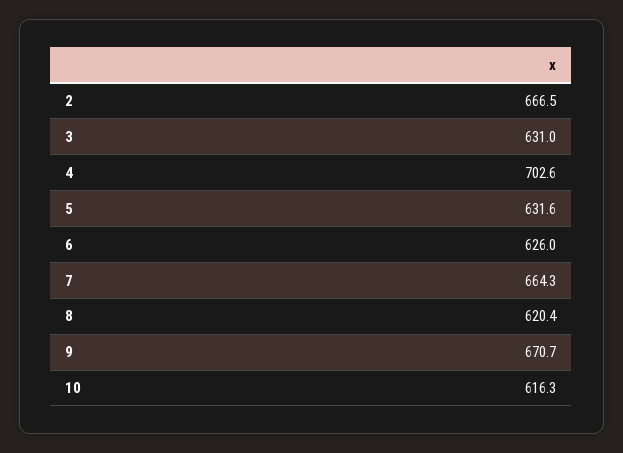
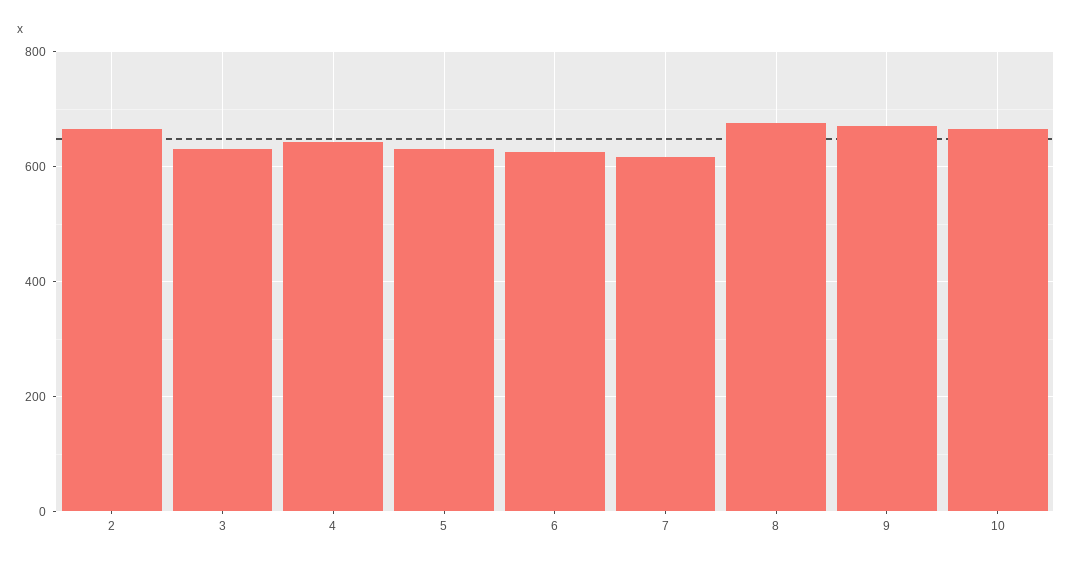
4: 702.6 -> 640
7: 664.3 -> 620
8: 620.4 -> 680
10: 616.3 -> 660

